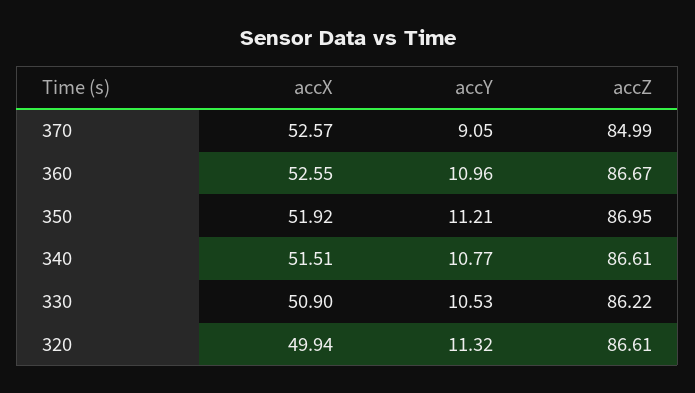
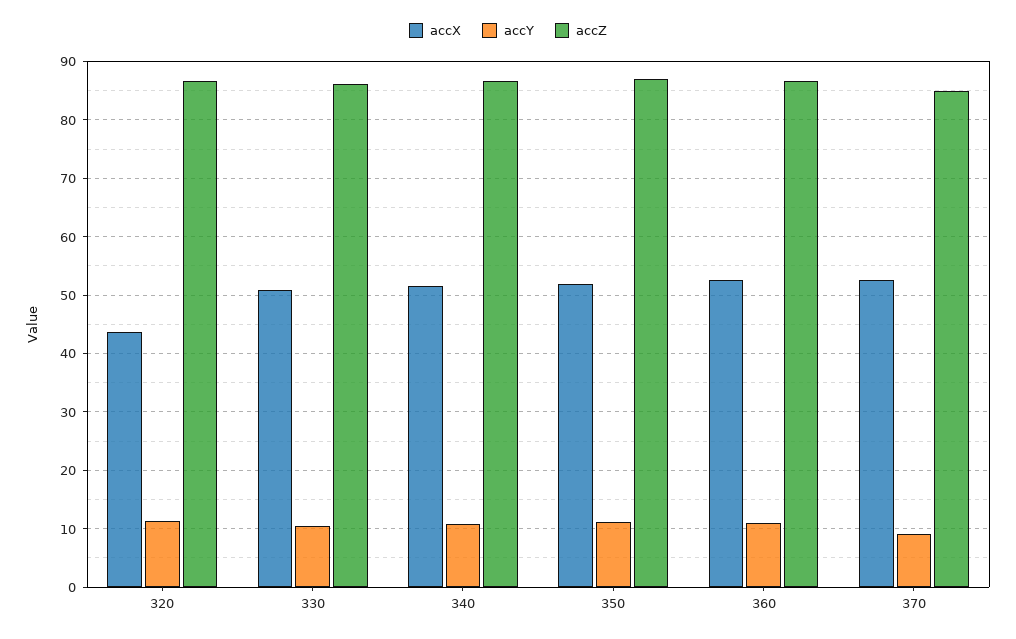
accX, 320: 49.94 -> 44

